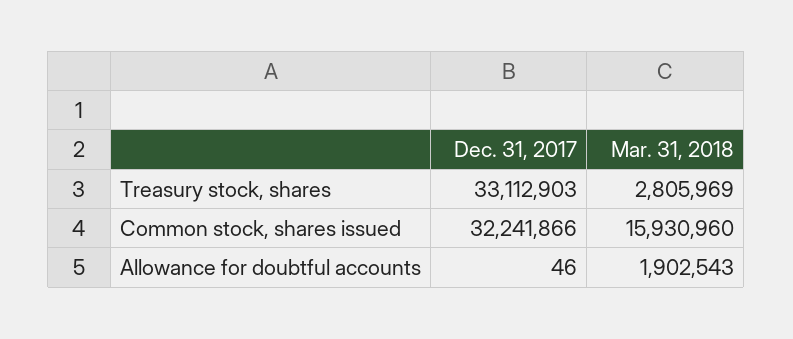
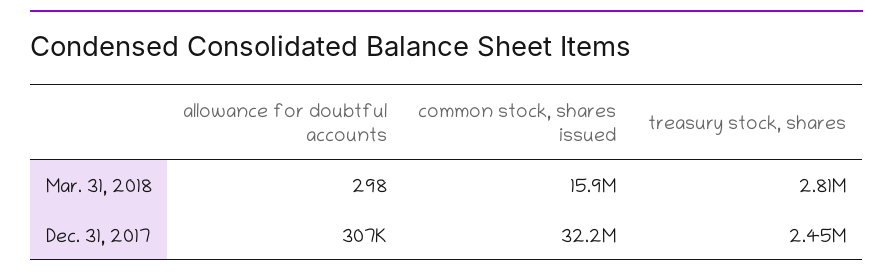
Dec. 31, 2017, Treasury stock, shares: 33112903 -> 2450000
Dec. 31, 2017, Allowance for doubtful accounts: 46 -> 307000
Mar. 31, 2018, Allowance for doubtful accounts: 1902543 -> 298

